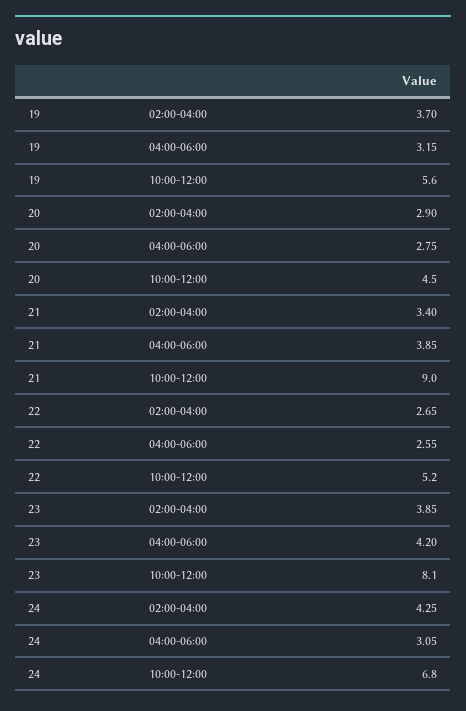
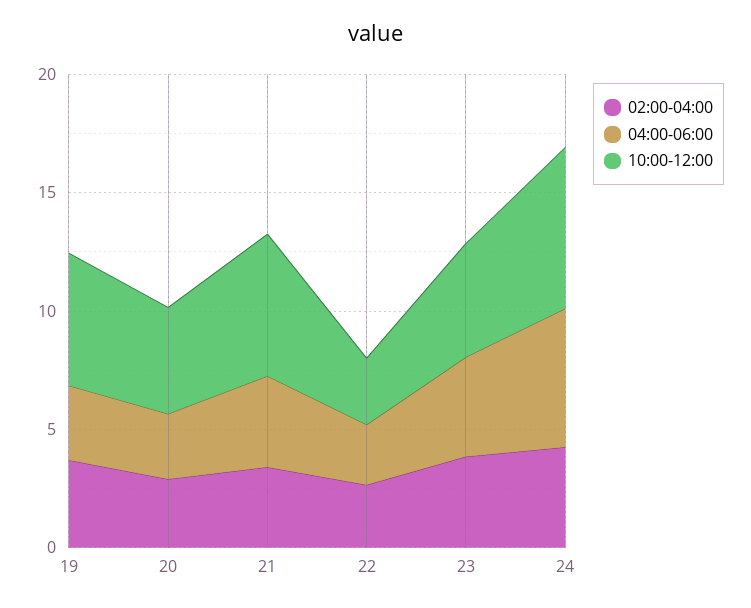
10:00-12:00, 21: 9 -> 6
10:00-12:00, 22: 5.2 -> 3
10:00-12:00, 23: 8.1 -> 5
04:00-06:00, 24: 3.05 -> 6

